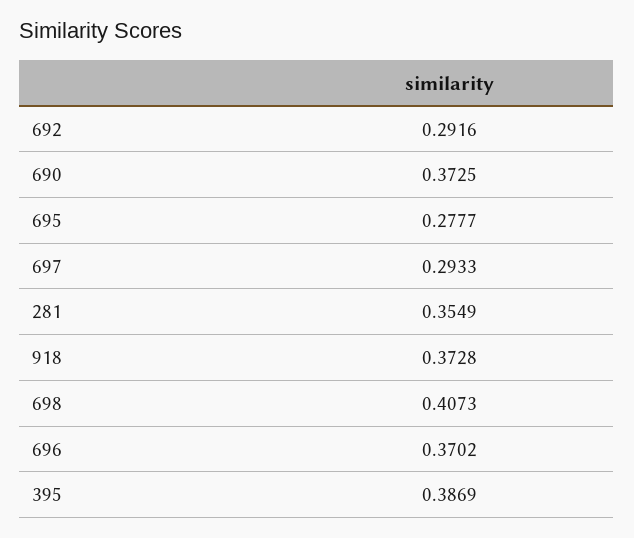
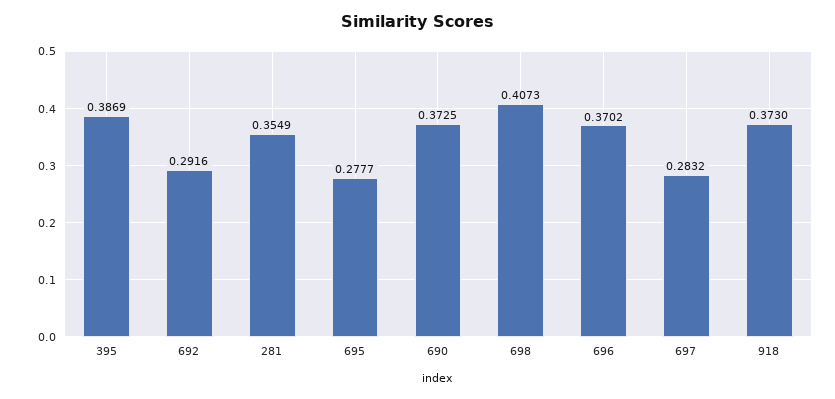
697: 0.2933 -> 0.2832
918: 0.3728 -> 0.373

